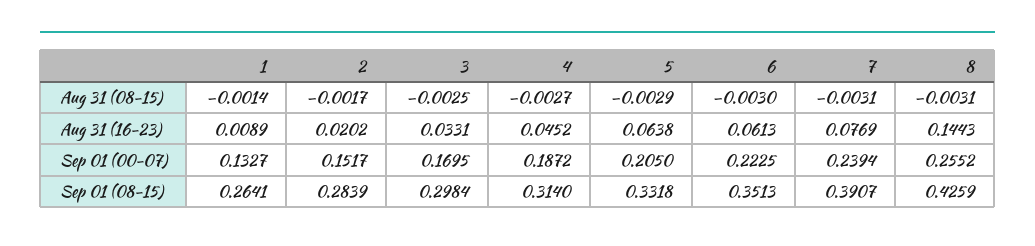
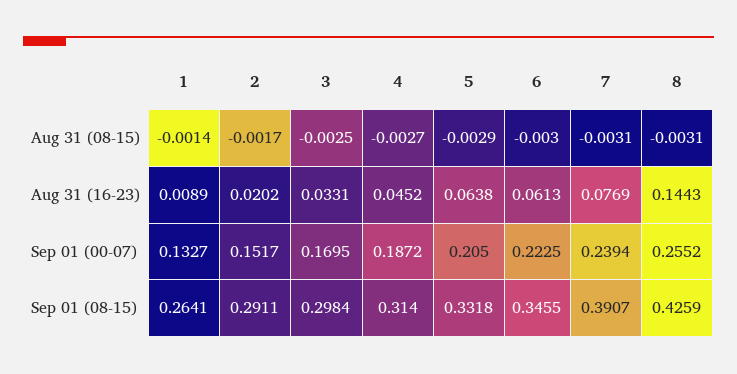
2, Sep 01 (08-15): 0.2839 -> 0.2911
6, Sep 01 (08-15): 0.3513 -> 0.3455

